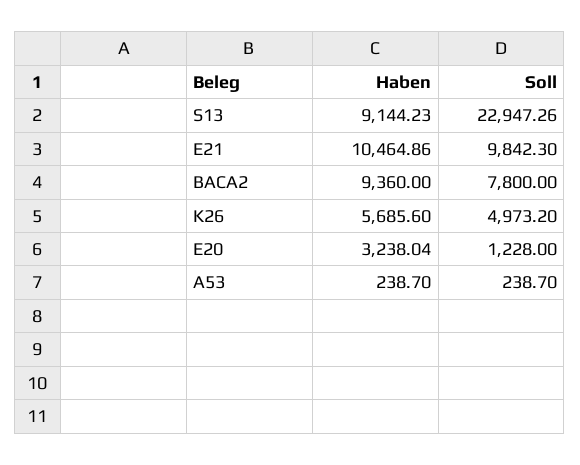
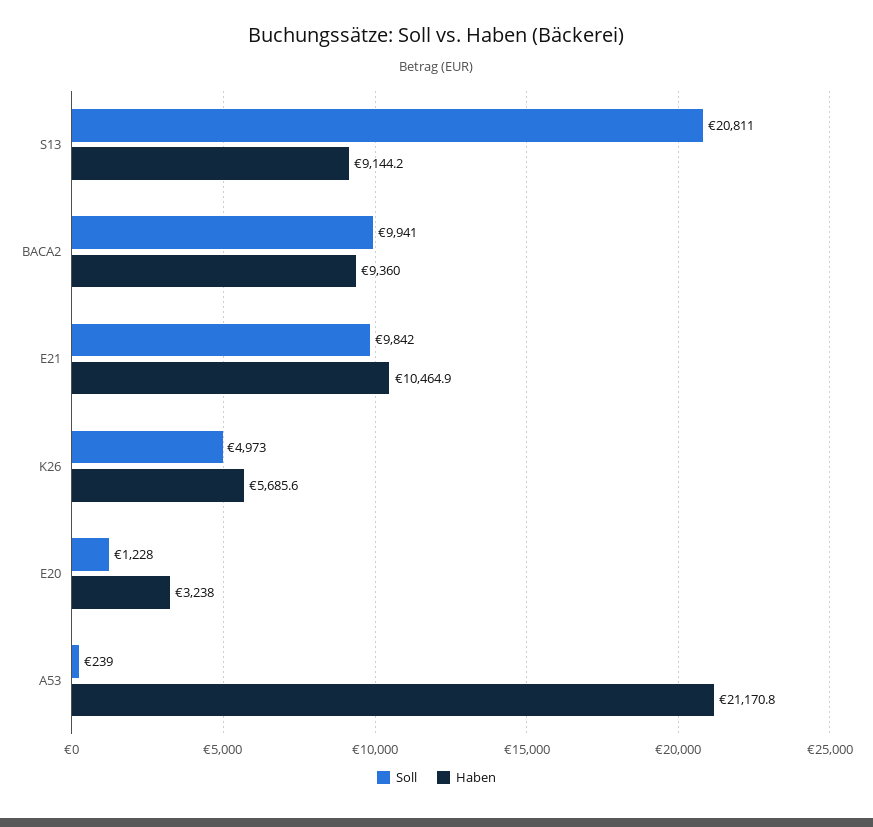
Soll, S13: 22947.26 -> 20811
Soll, BACA2: 7800 -> 9941
Haben, A53: 238.7 -> 21170.8

